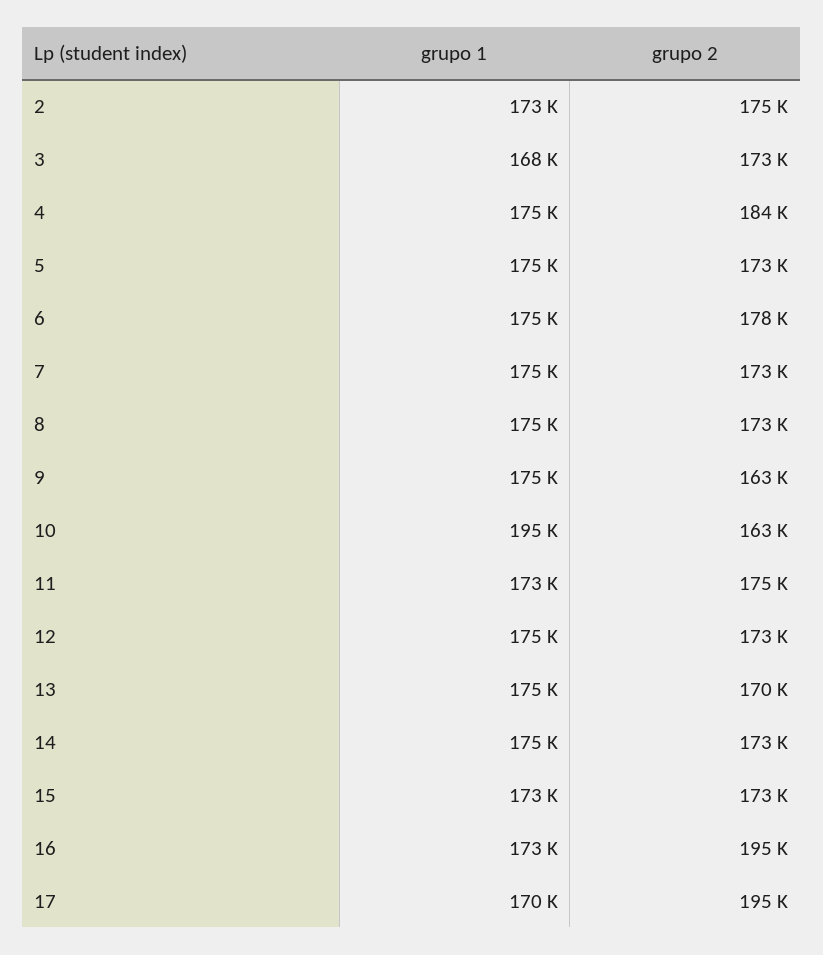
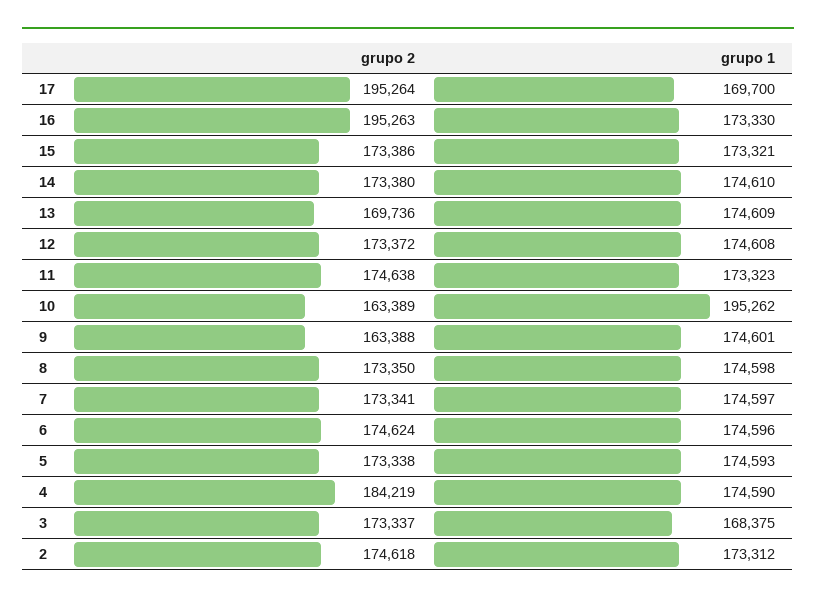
grupo 2, 6: 178000 -> 174624

